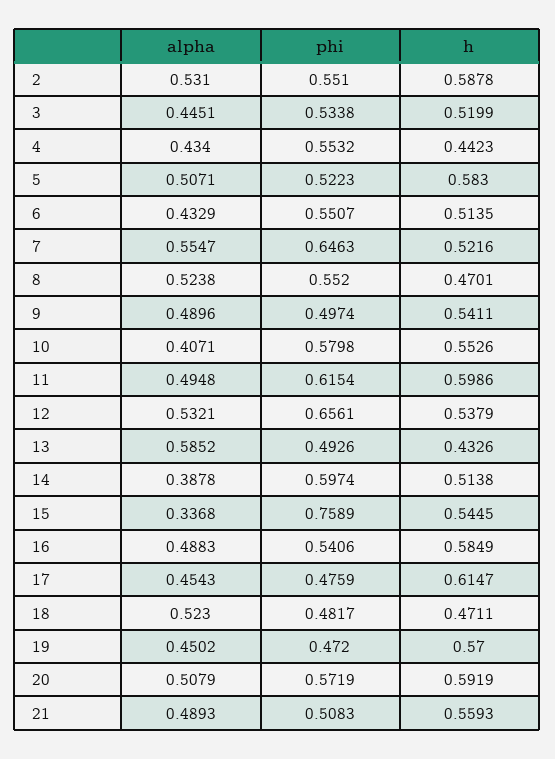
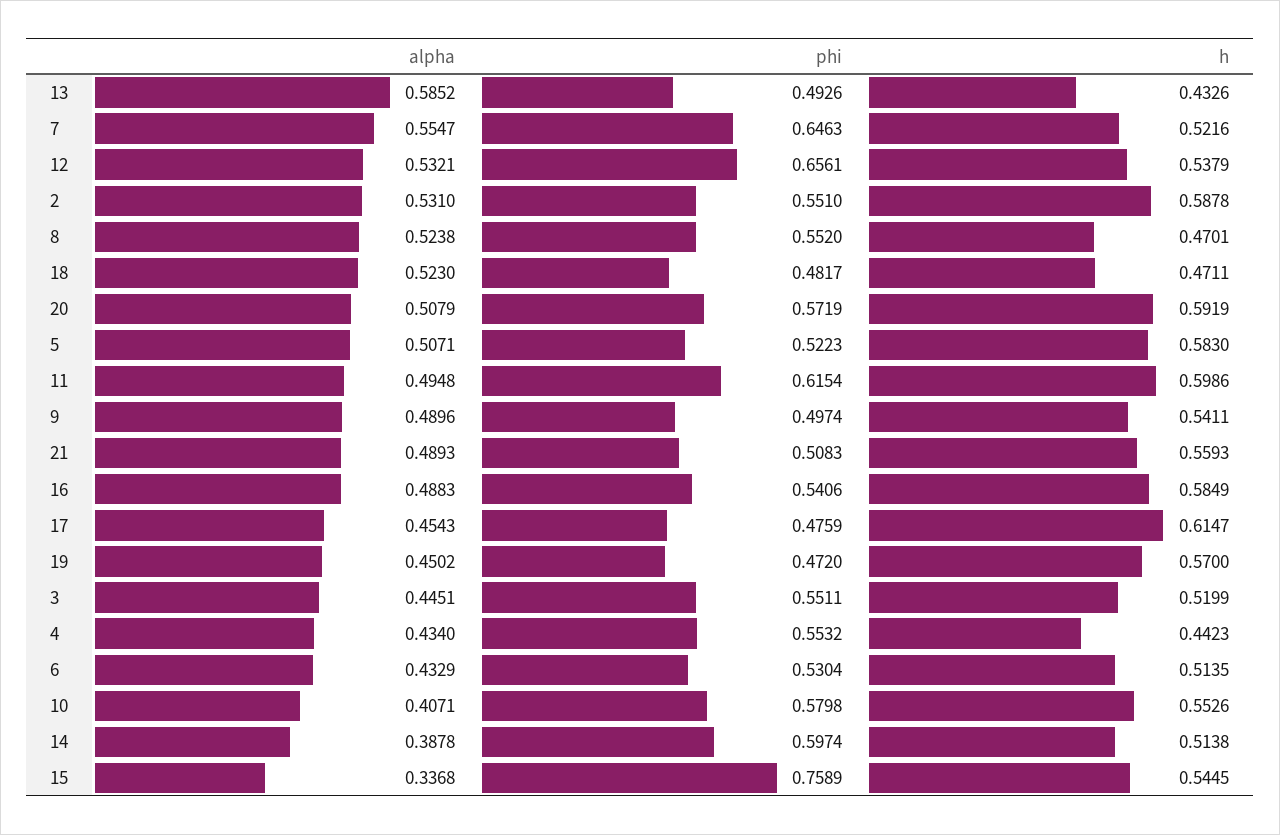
phi, 3: 0.5338 -> 0.5511
phi, 6: 0.5507 -> 0.5304

